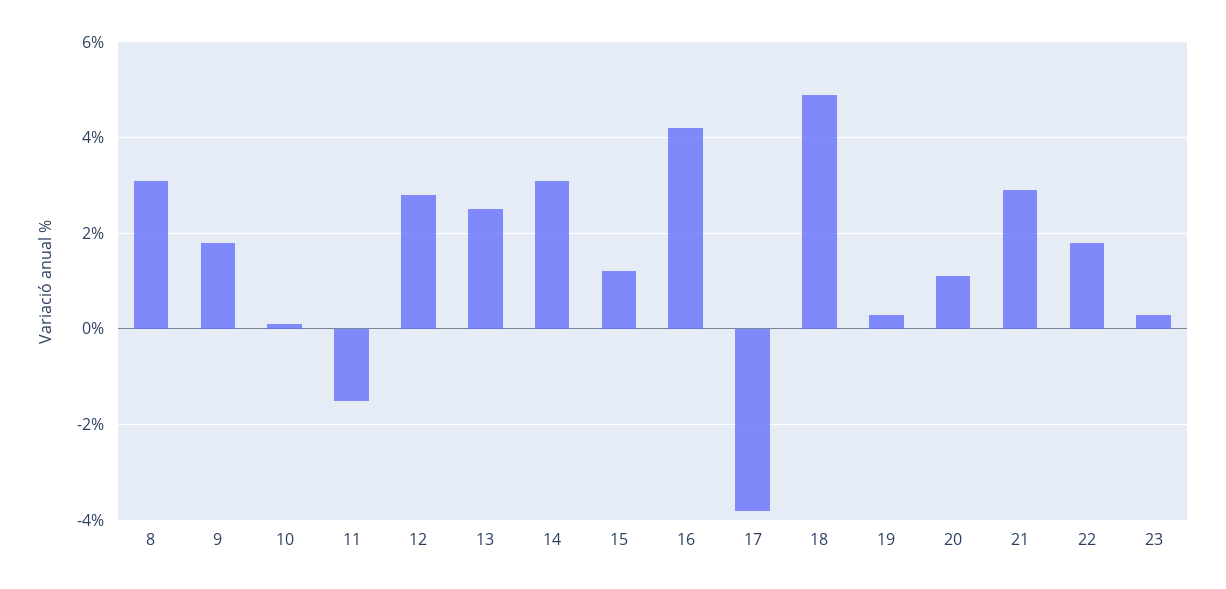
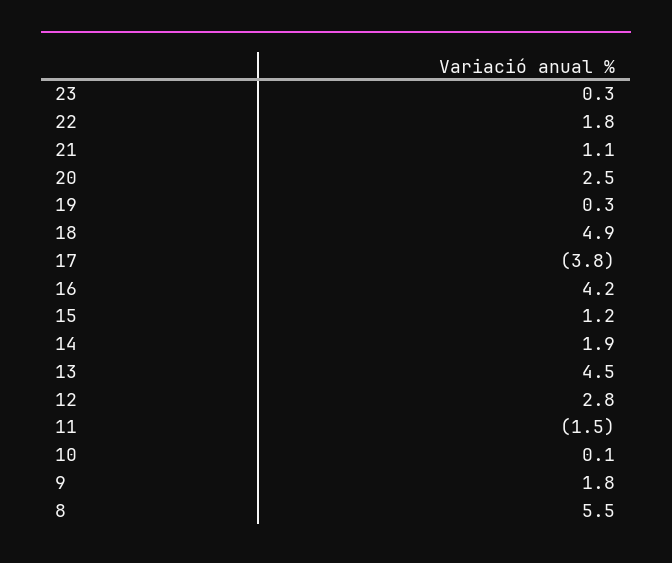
8: 3 -> 5.5
13: 2.5 -> 4.5
14: 3 -> 1.9
20: 1 -> 2.5
21: 3 -> 1.1

